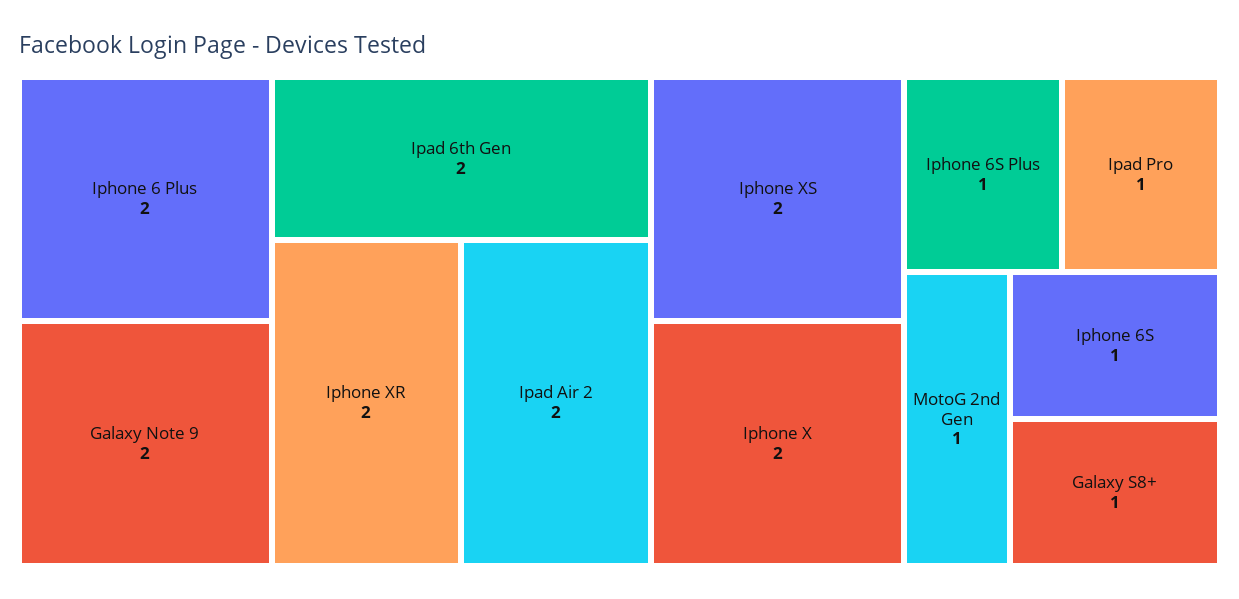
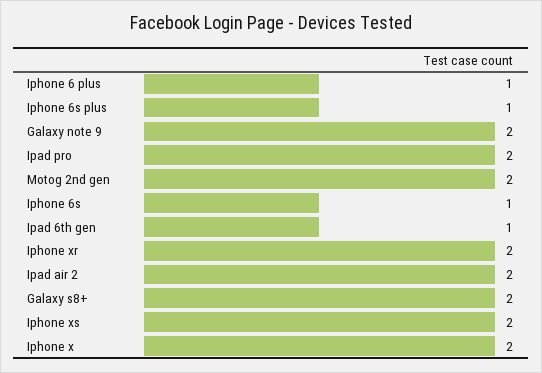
Iphone 6 Plus: 2 -> 1
Ipad 6th Gen: 2 -> 1
Ipad Pro: 1 -> 2
MotoG 2nd Gen: 1 -> 2
Galaxy S8+: 1 -> 2

